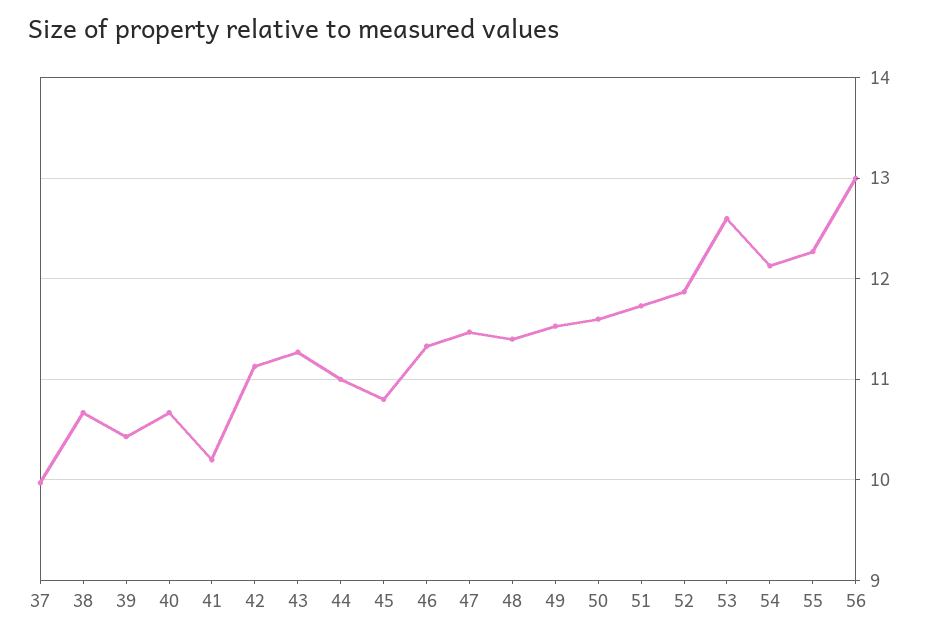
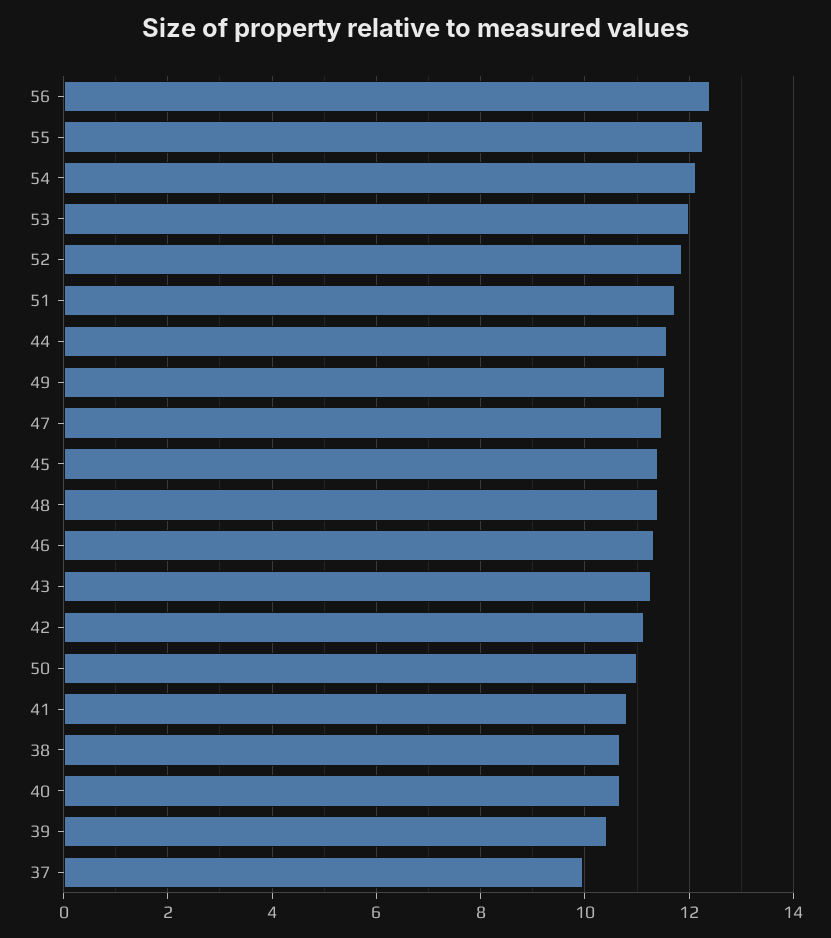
41: 10.2 -> 10.8
44: 11 -> 11.6
45: 10.8 -> 11.4
50: 11.6 -> 11
53: 12.6 -> 12
56: 13 -> 12.4

